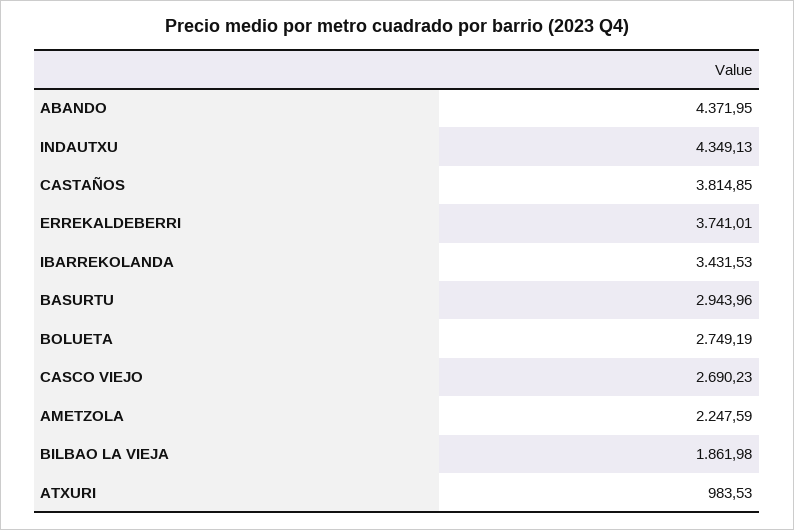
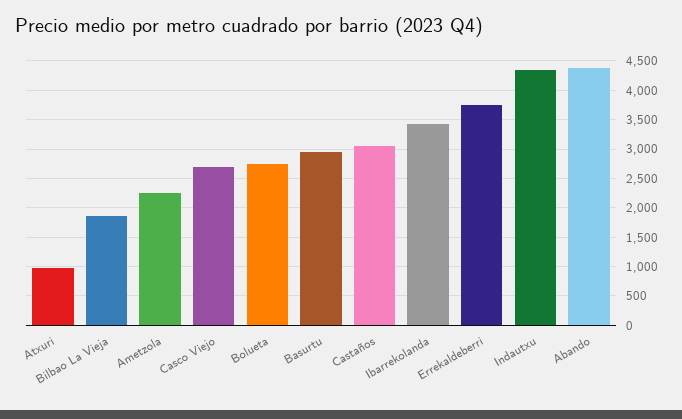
CASTAÑOS: 3814.85 -> 3000

